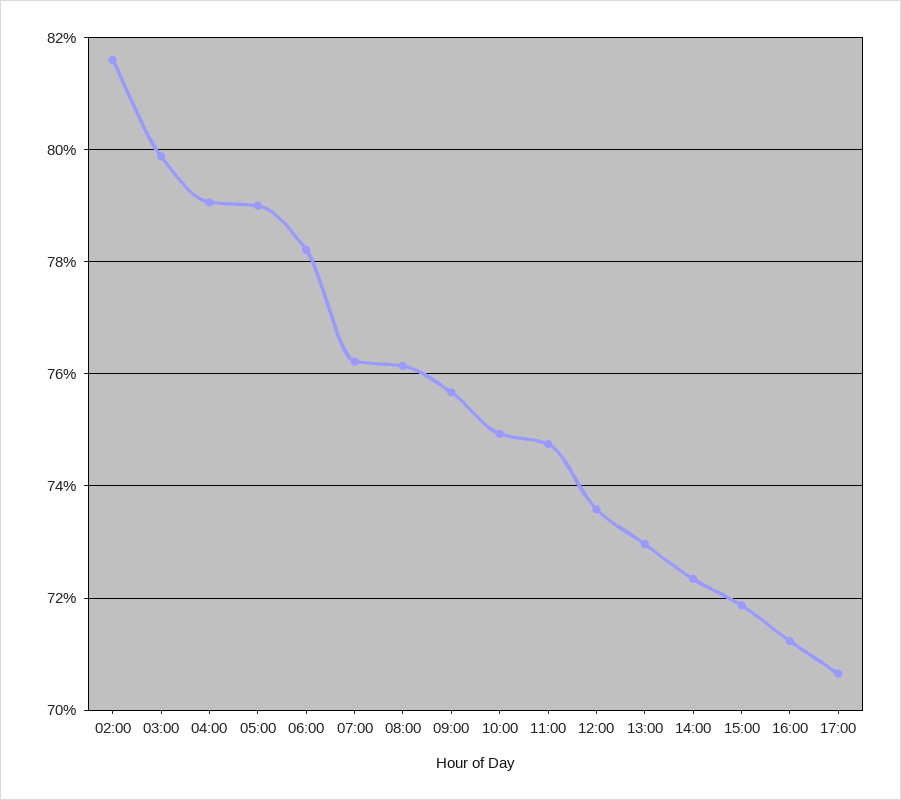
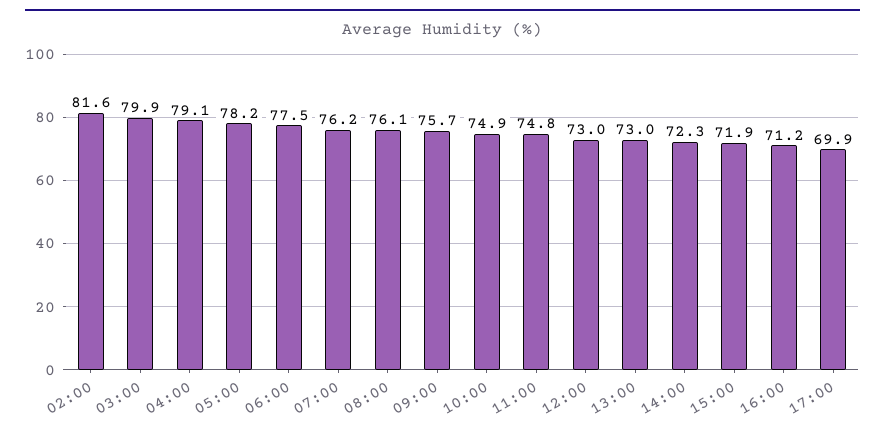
05:00: 79 -> 78.2
06:00: 78.2 -> 77.5
12:00: 73.6 -> 73
17:00: 70.6 -> 69.9

